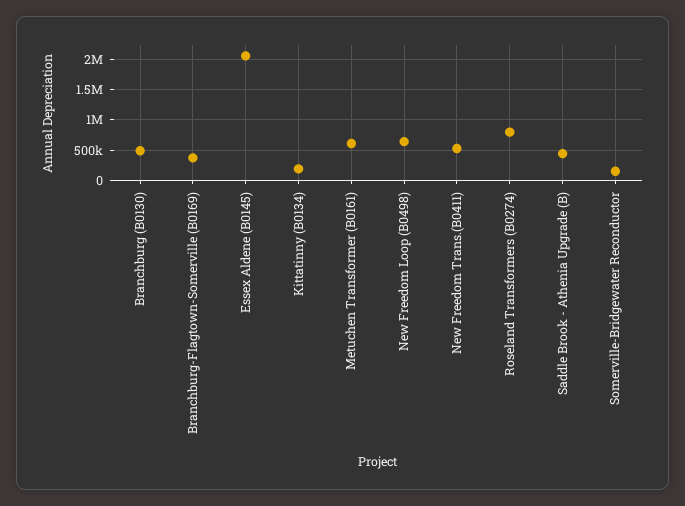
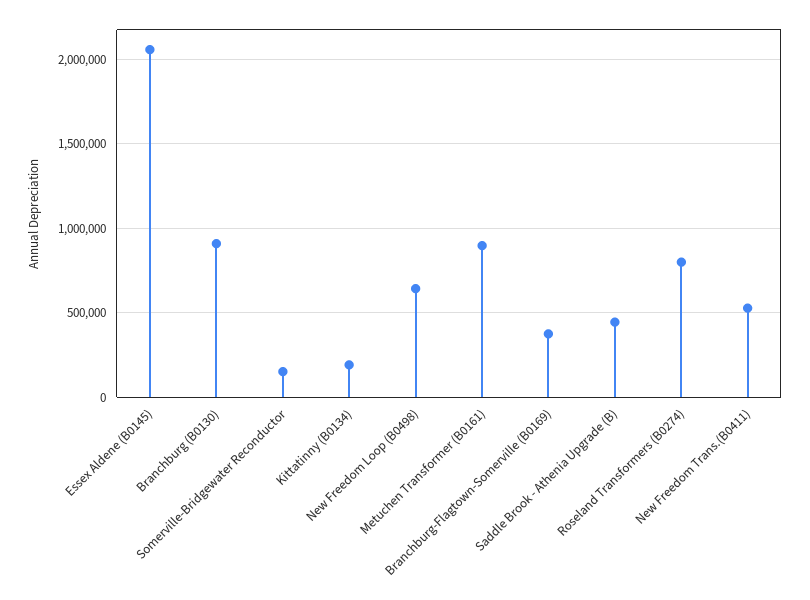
Branchburg (B0130): 500000 -> 900000
Metuchen Transformer (B0161): 600000 -> 900000

